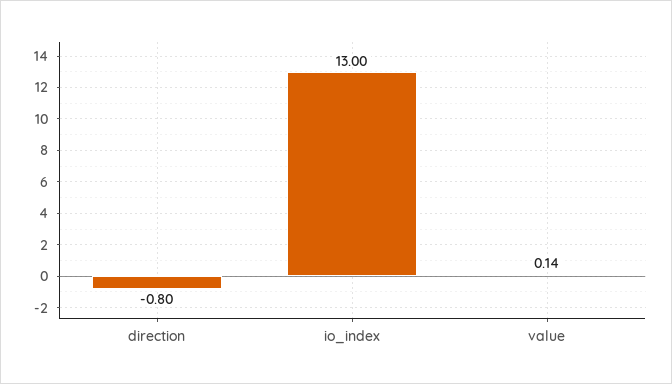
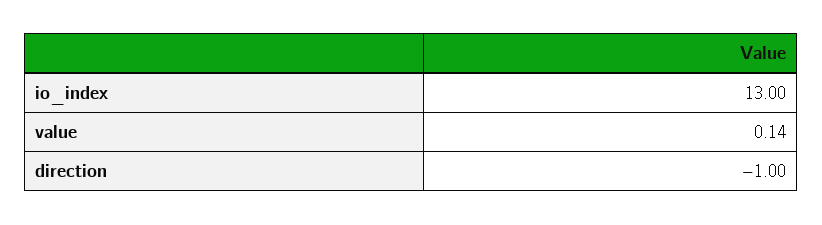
direction: -0.8 -> -1

